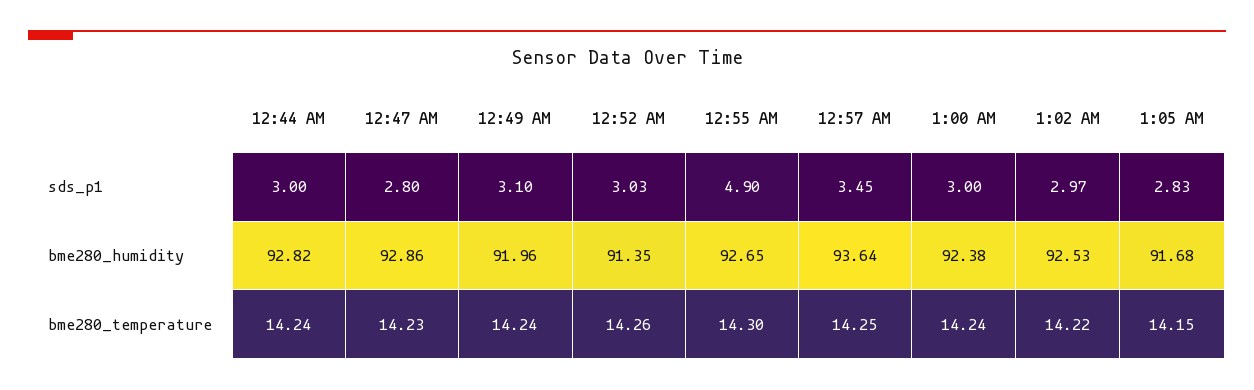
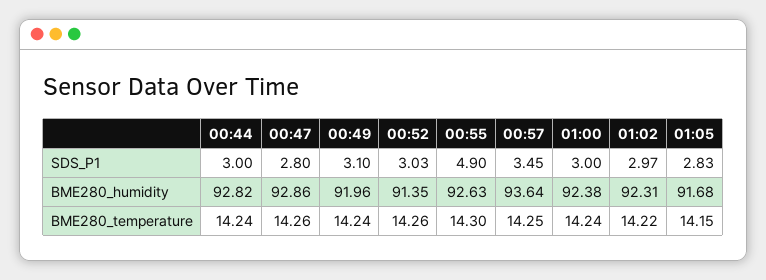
12:55 AM, bme280_humidity: 92.65 -> 92.63
1:02 AM, bme280_humidity: 92.53 -> 92.31
12:47 AM, bme280_temperature: 14.23 -> 14.26

